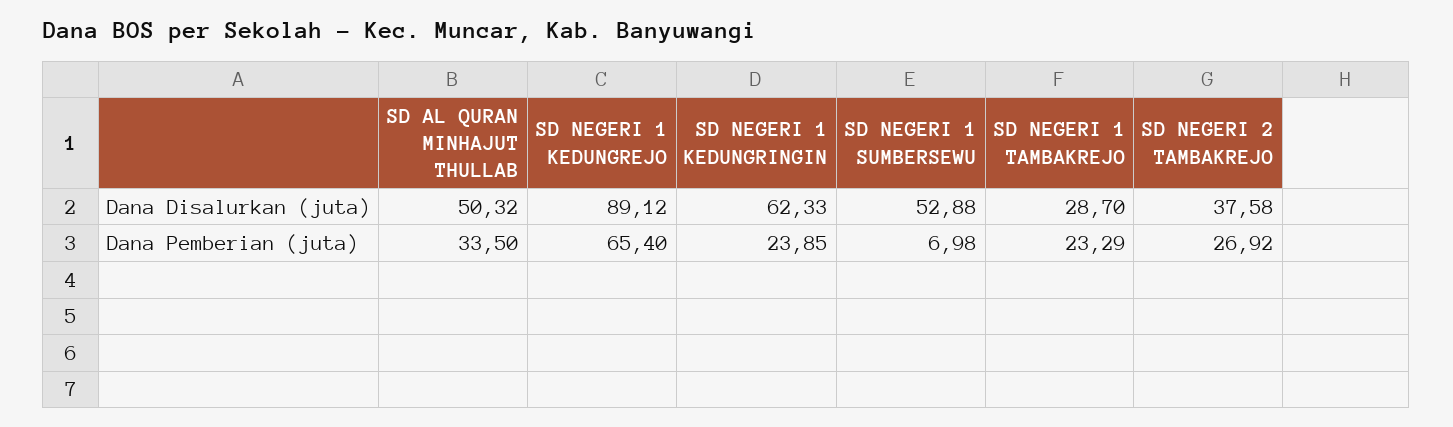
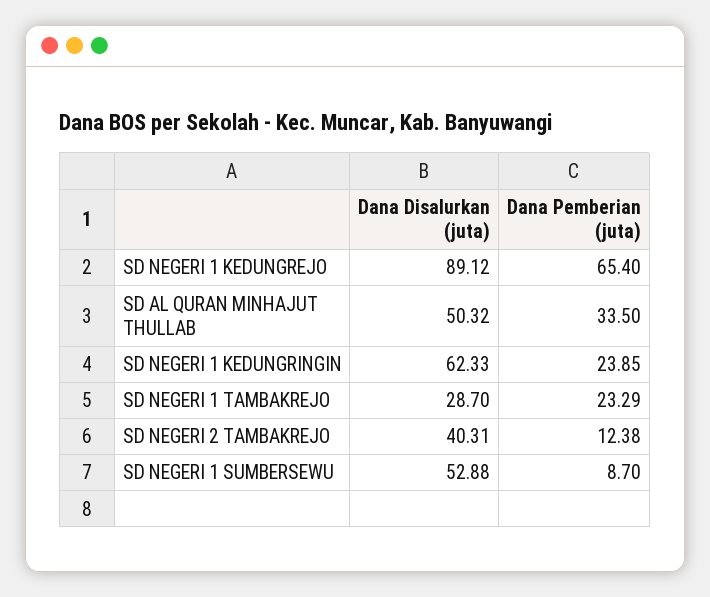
SD NEGERI 2 TAMBAKREJO, Dana Disalurkan (juta): 37.58 -> 40.31
SD NEGERI 1 SUMBERSEWU, Dana Pemberian (juta): 6.98 -> 8.7
SD NEGERI 2 TAMBAKREJO, Dana Pemberian (juta): 26.92 -> 12.38

